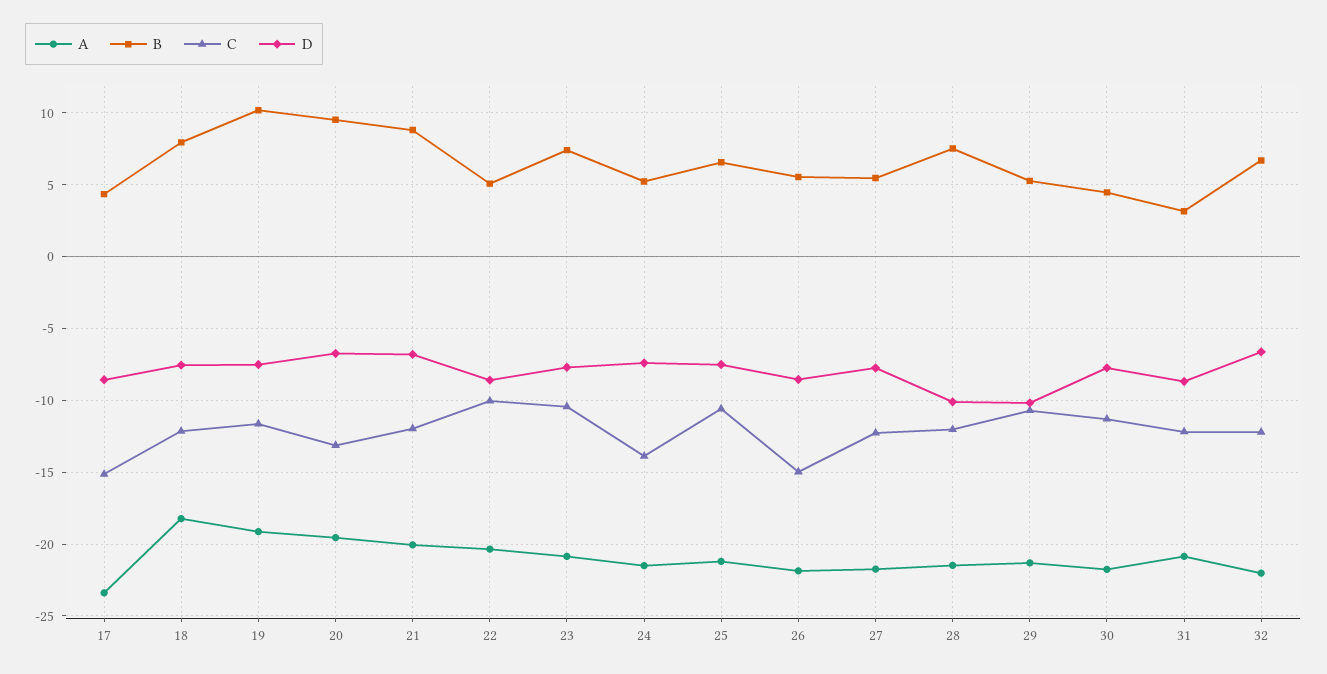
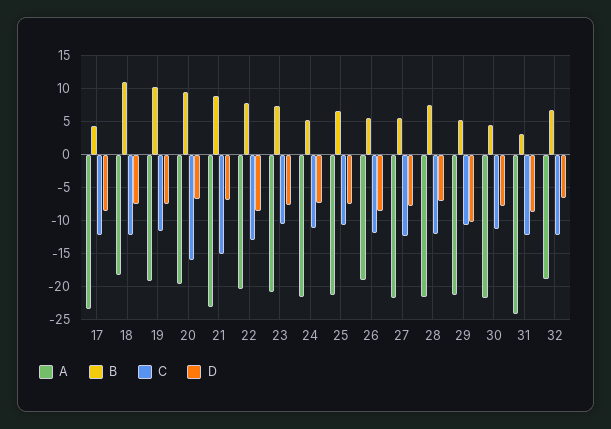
C, 17: -15 -> -12
B, 18: 8 -> 11
C, 20: -13 -> -16
A, 21: -20 -> -23
C, 21: -12 -> -15
B, 22: 5 -> 8
C, 22: -10 -> -13
C, 24: -14 -> -11
A, 26: -22 -> -19
C, 26: -15 -> -12
D, 28: -10 -> -7
A, 31: -21 -> -24
A, 32: -22 -> -19

